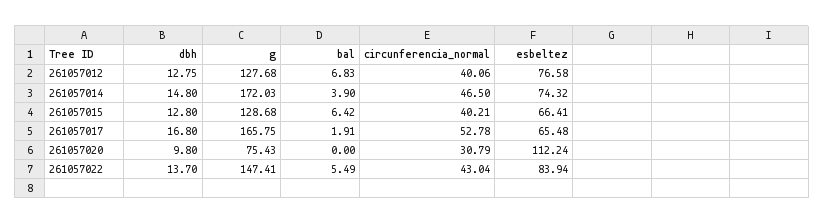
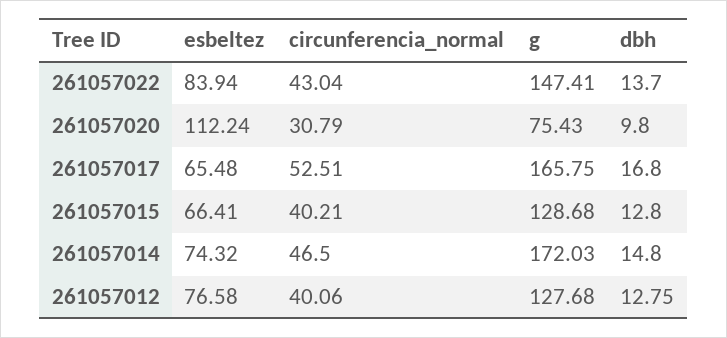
bal, 261057012: 6.83 -> none
bal, 261057014: 3.9 -> none
bal, 261057015: 6.42 -> none
bal, 261057017: 1.91 -> none
circunferencia_normal, 261057017: 52.78 -> 52.51
bal, 261057020: 0 -> none
bal, 261057022: 5.49 -> none

